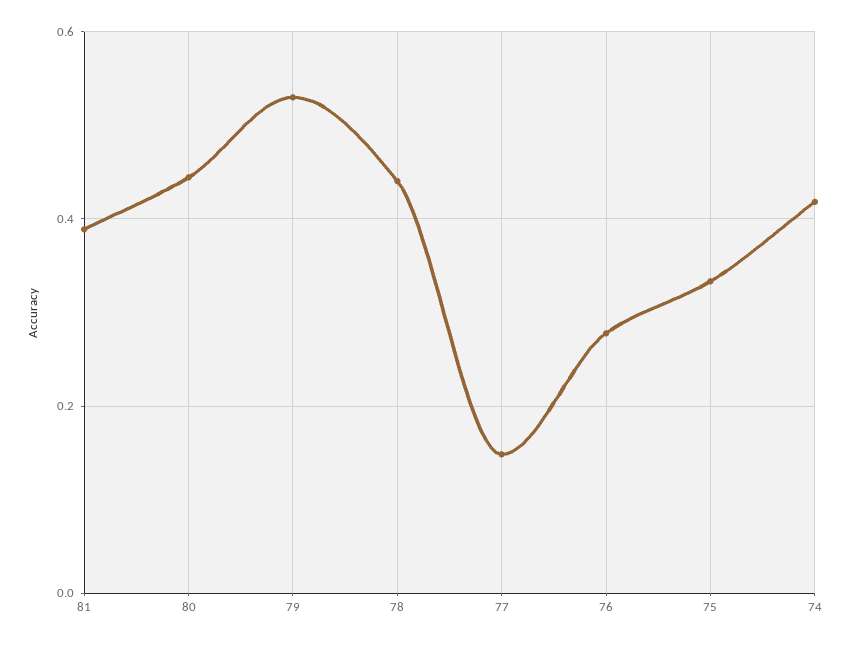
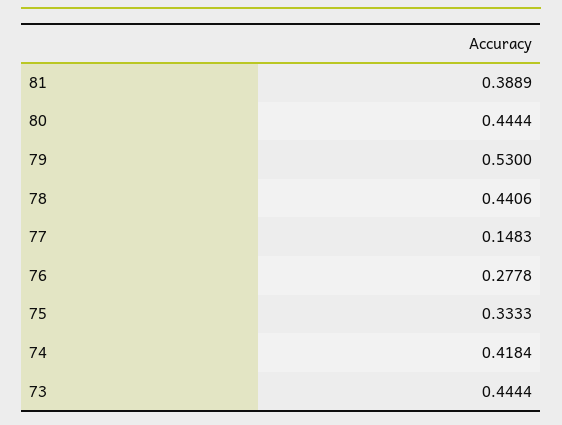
73: none -> 0.4444

